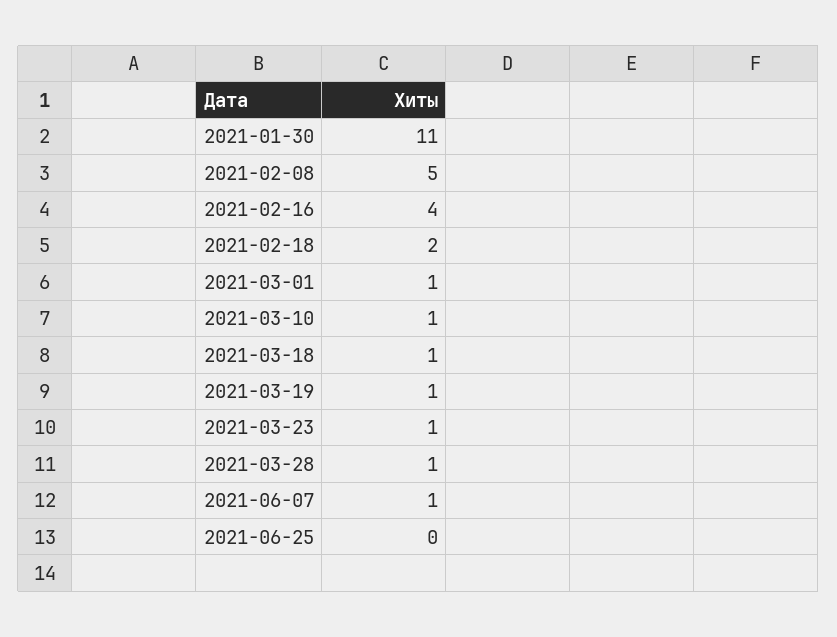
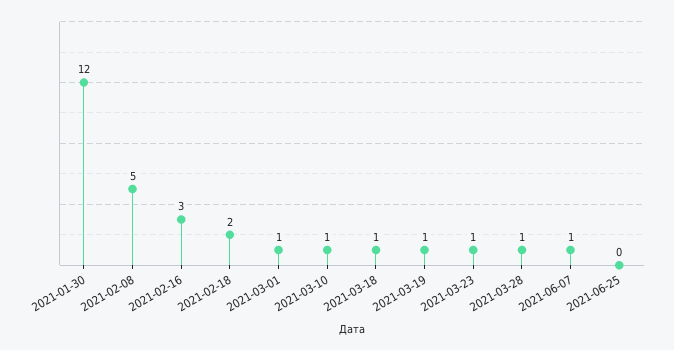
2021-01-30: 11 -> 12
2021-02-16: 4 -> 3

